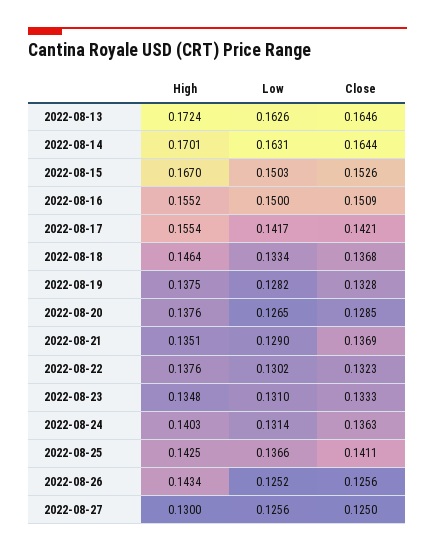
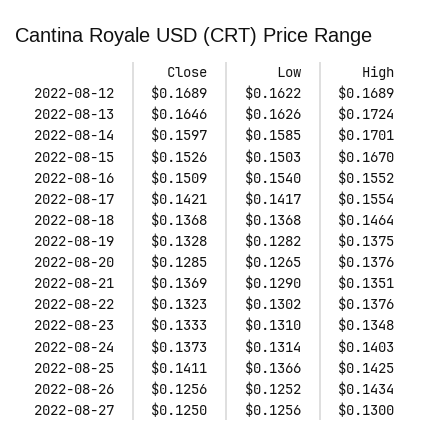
Low, 2022-08-14: 0.1631 -> 0.1585
Close, 2022-08-14: 0.1644 -> 0.1597
Low, 2022-08-16: 0.15 -> 0.154
Low, 2022-08-18: 0.1334 -> 0.1368
Close, 2022-08-24: 0.1363 -> 0.1373
Close, 2022-08-12: none -> 0.1689
Low, 2022-08-12: none -> 0.1622
High, 2022-08-12: none -> 0.1689

